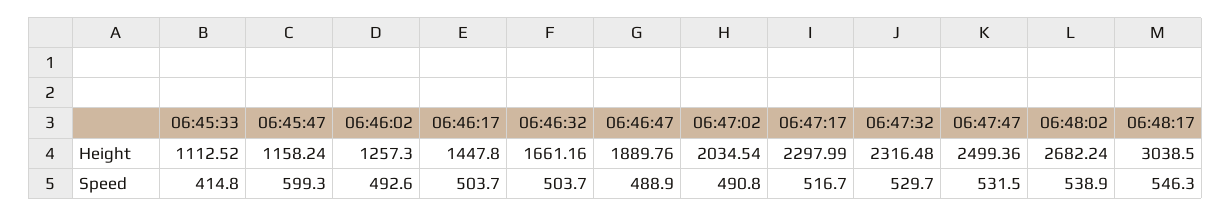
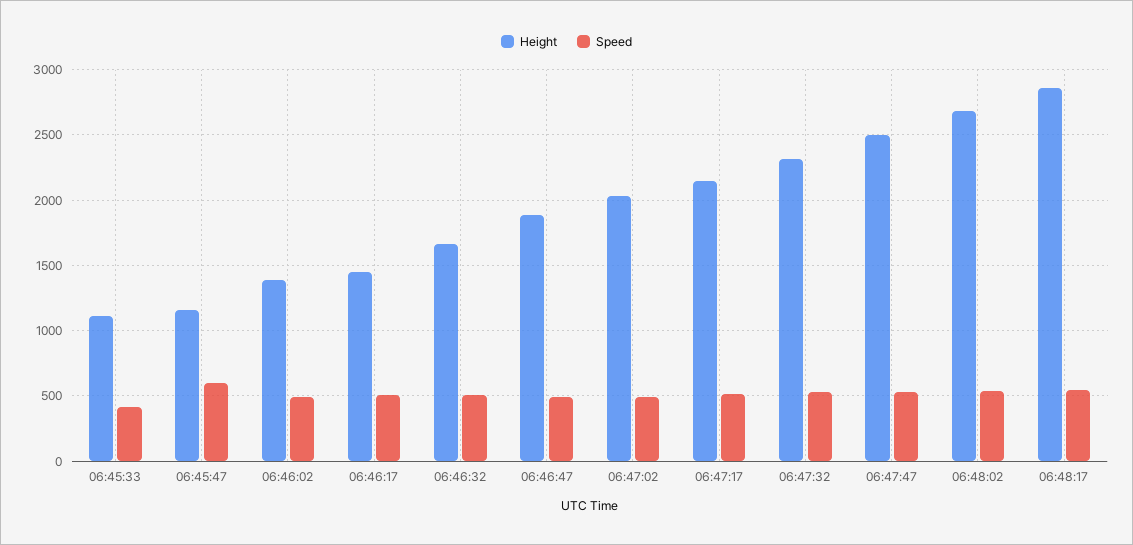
Height, 06:46:02: 1257.3 -> 1400
Height, 06:47:17: 2297.99 -> 2150
Height, 06:48:17: 3038.5 -> 2850

